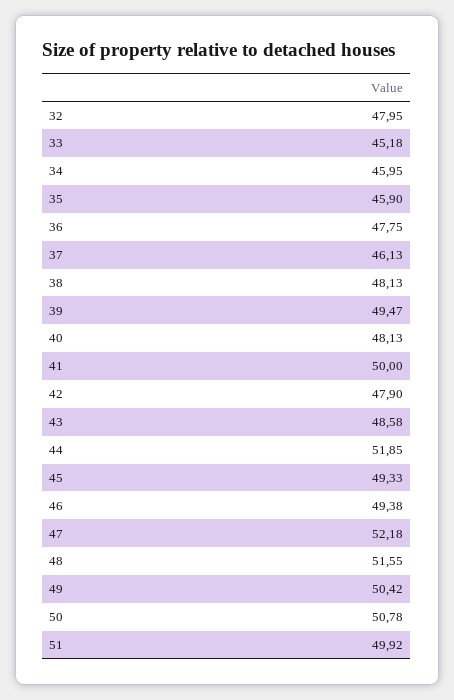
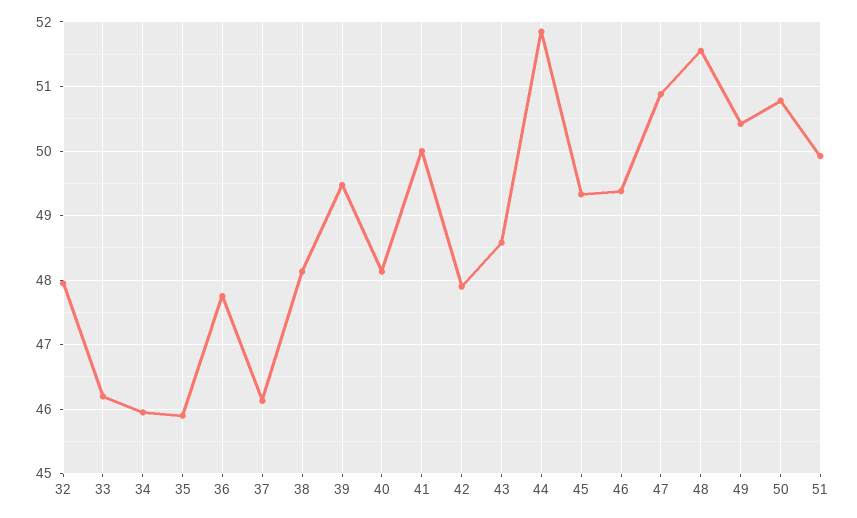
33: 45.18 -> 46.2
47: 52.18 -> 50.9

